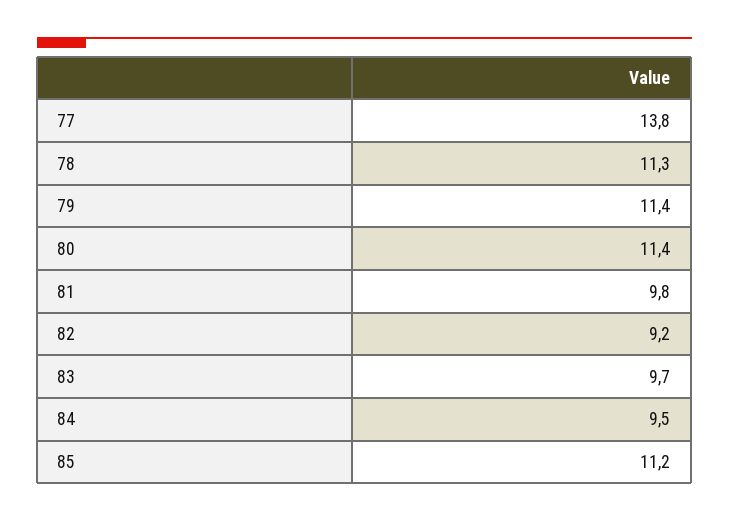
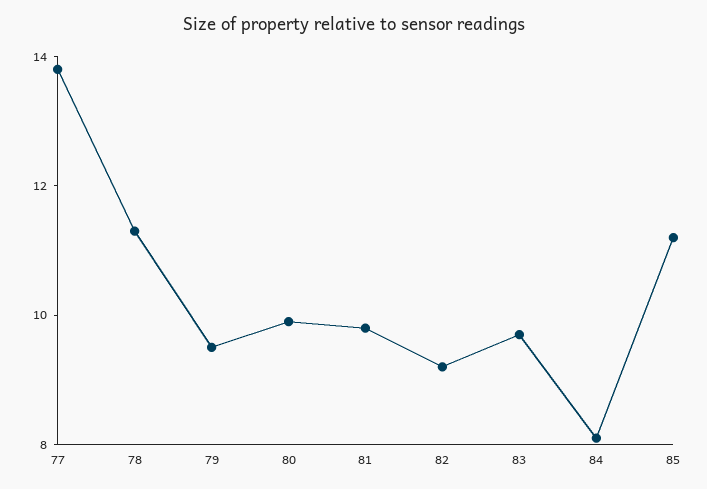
79: 11.4 -> 9.5
80: 11.4 -> 10
84: 9.5 -> 8

